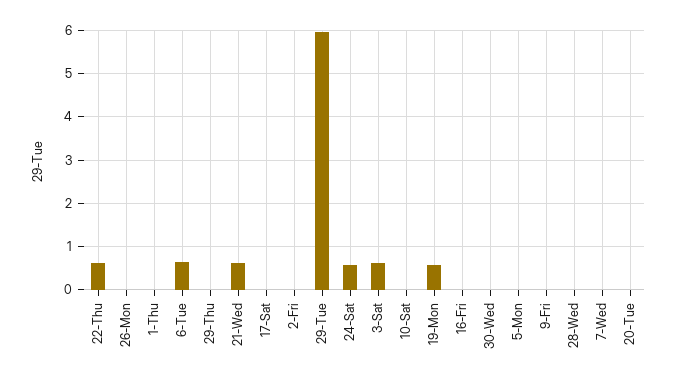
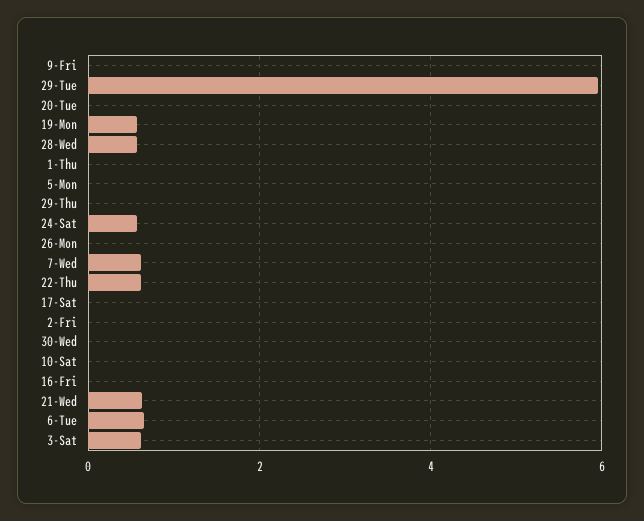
28-Wed: 0 -> 0.6
7-Wed: 0 -> 0.6

